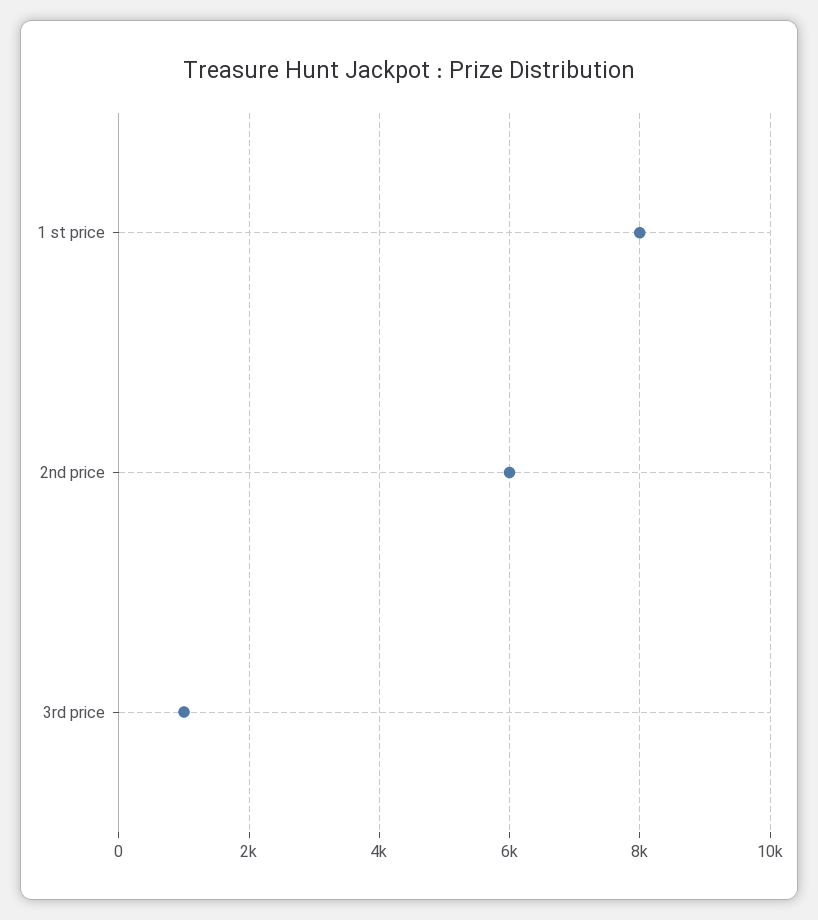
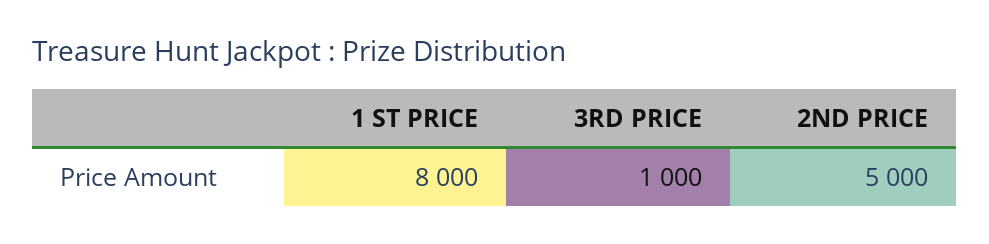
2nd price: 6000 -> 5000

